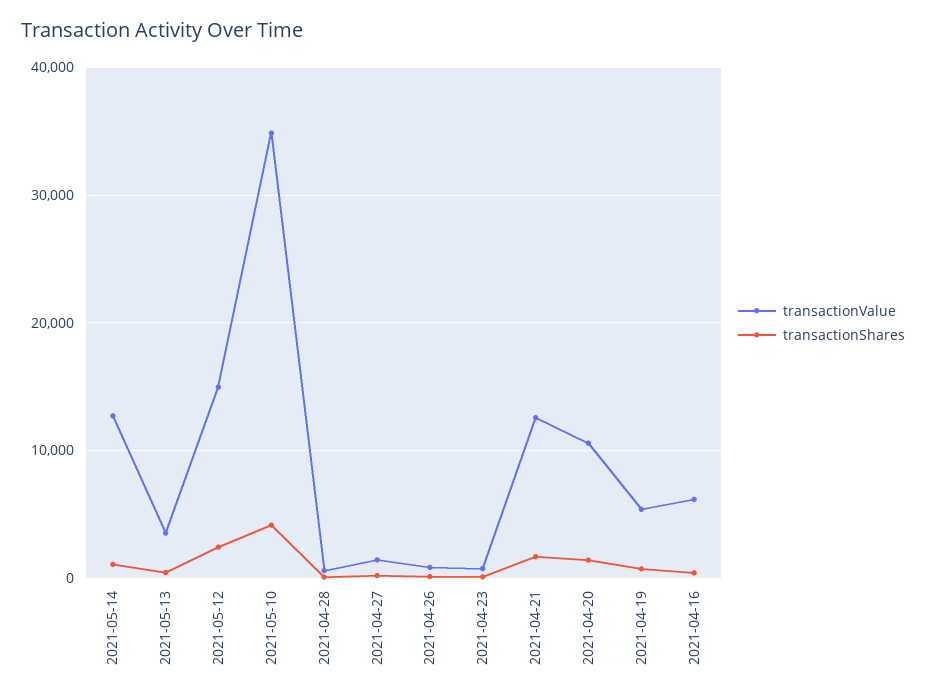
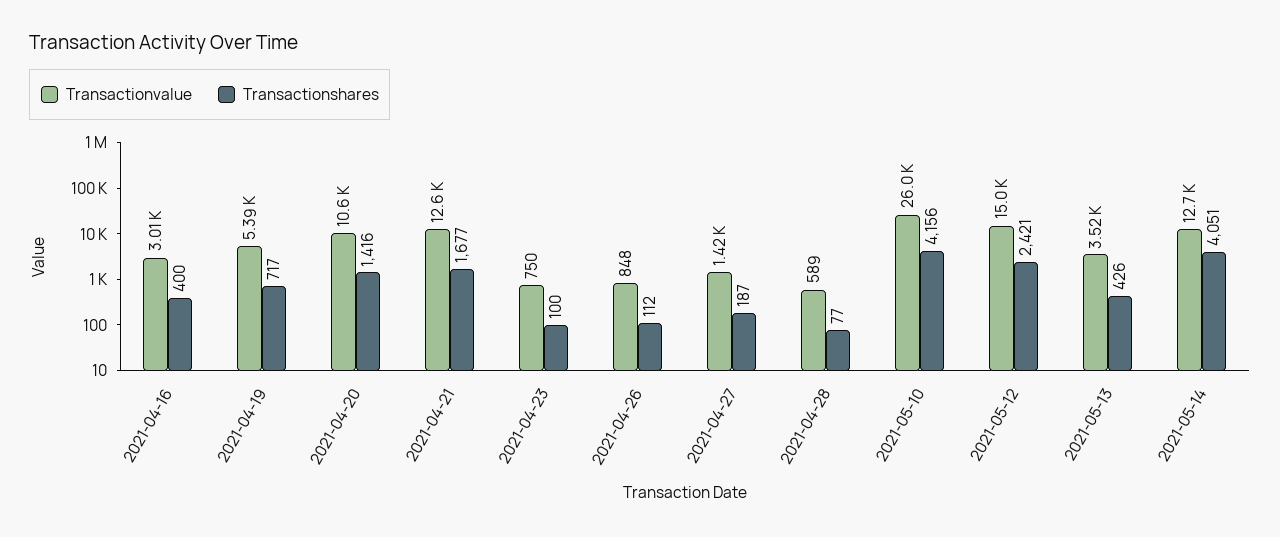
transactionShares, 2021-05-14: 1000 -> 4051
transactionValue, 2021-05-10: 35000 -> 26000
transactionValue, 2021-04-16: 6000 -> 3010

